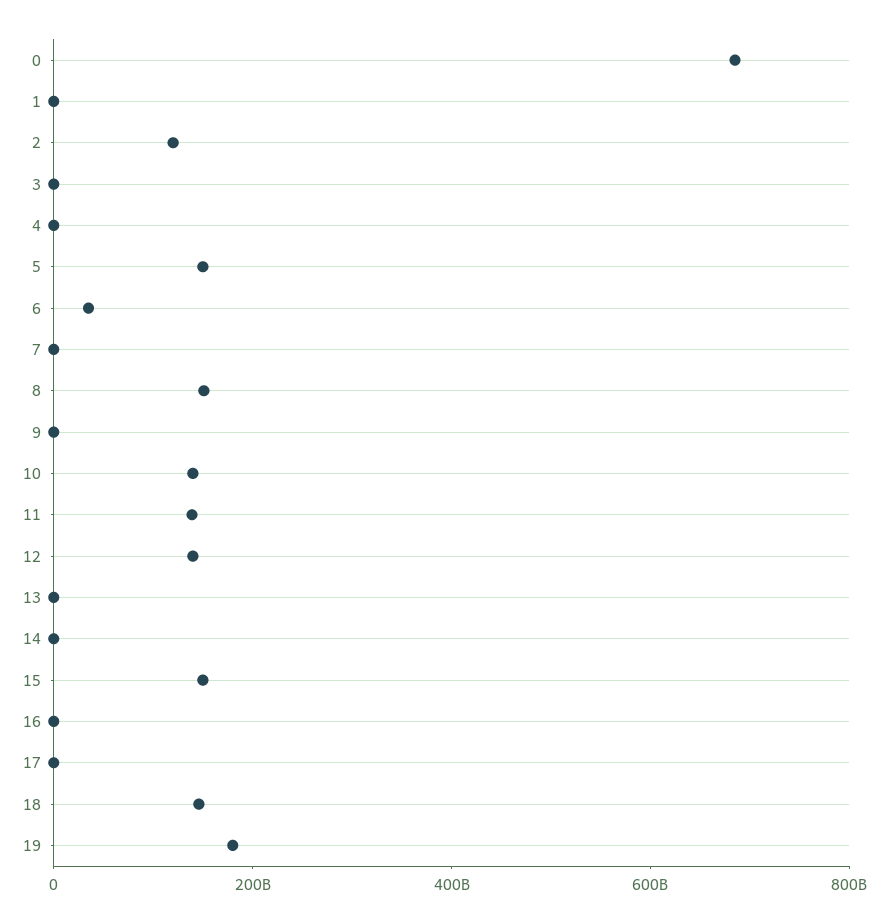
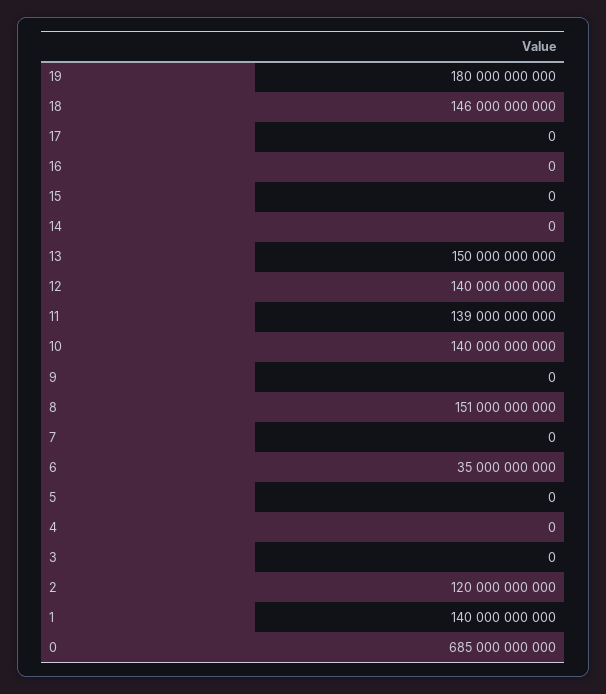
1: 0 -> 140000000000
5: 150000000000 -> 0
13: 0 -> 150000000000
15: 150000000000 -> 0

